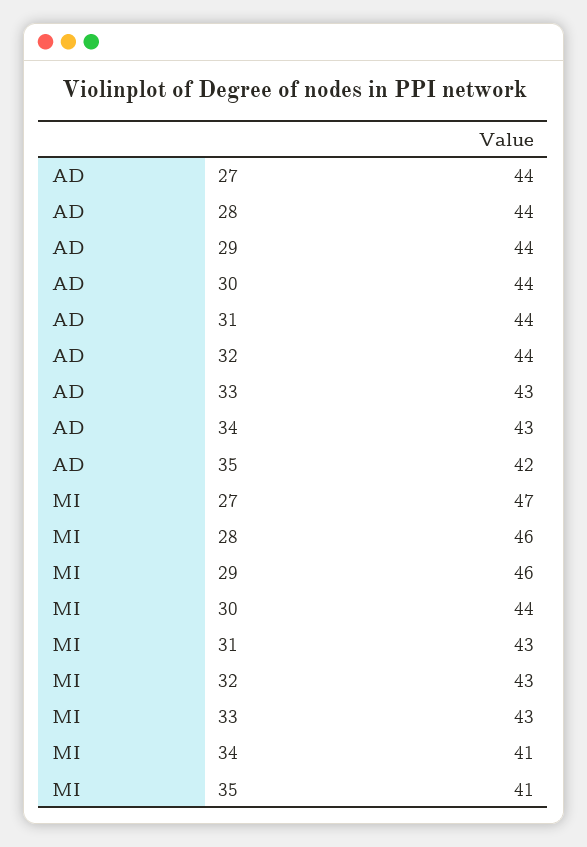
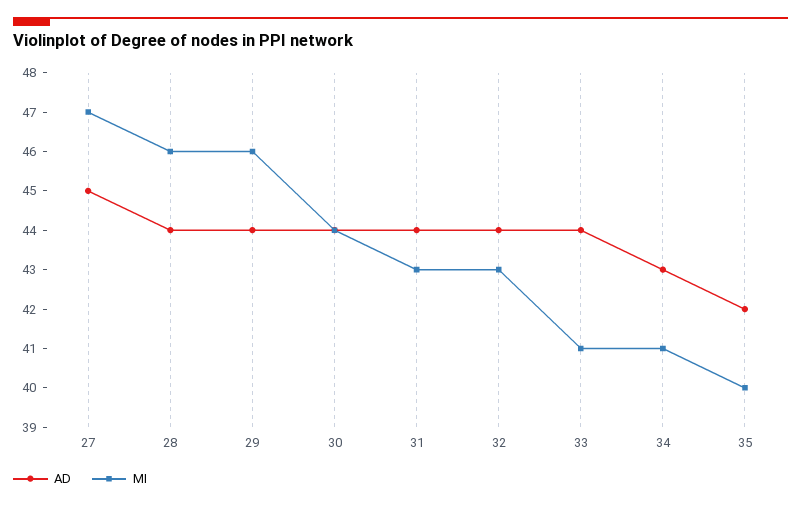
AD, 27: 44 -> 45
AD, 33: 43 -> 44
MI, 33: 43 -> 41
MI, 35: 41 -> 40

